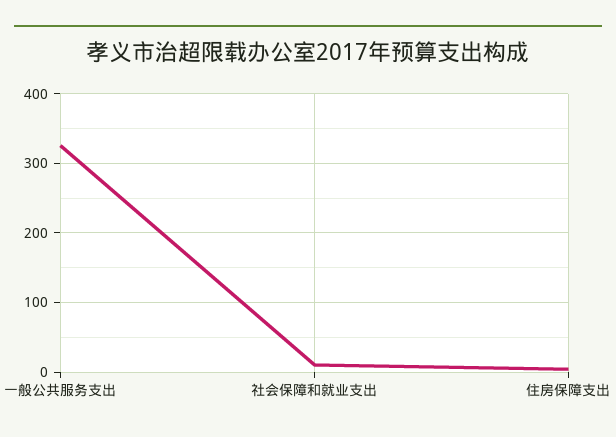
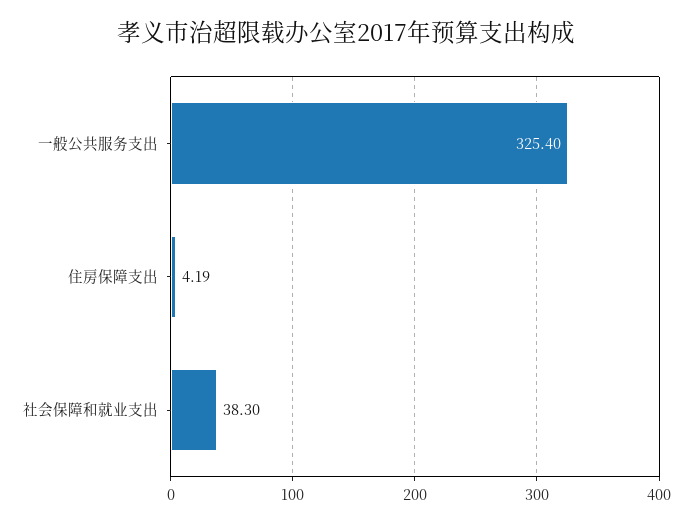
社会保障和就业支出: 10 -> 38.3

